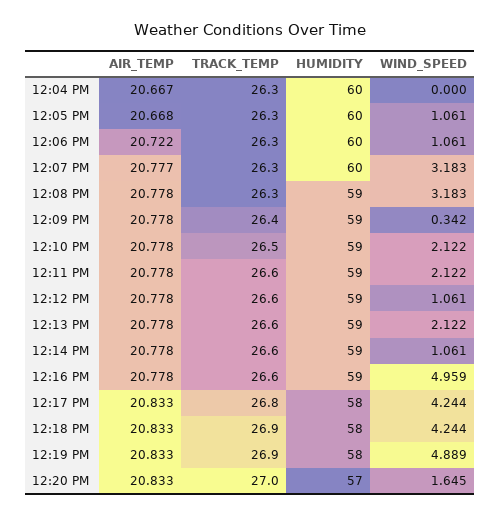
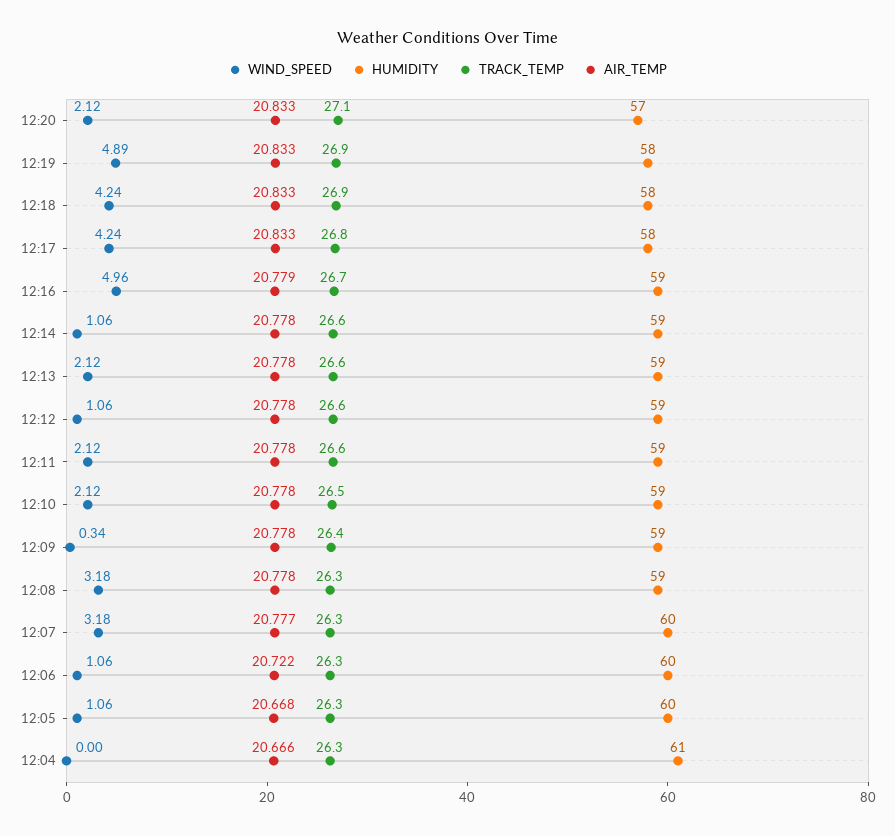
AIR_TEMP, 12:04 PM: 20.667 -> 20.666
HUMIDITY, 12:04 PM: 60 -> 61
AIR_TEMP, 12:16 PM: 20.778 -> 20.779
TRACK_TEMP, 12:16 PM: 26.6 -> 26.7
TRACK_TEMP, 12:20 PM: 27 -> 27.1
WIND_SPEED, 12:20 PM: 1.645 -> 2.12

